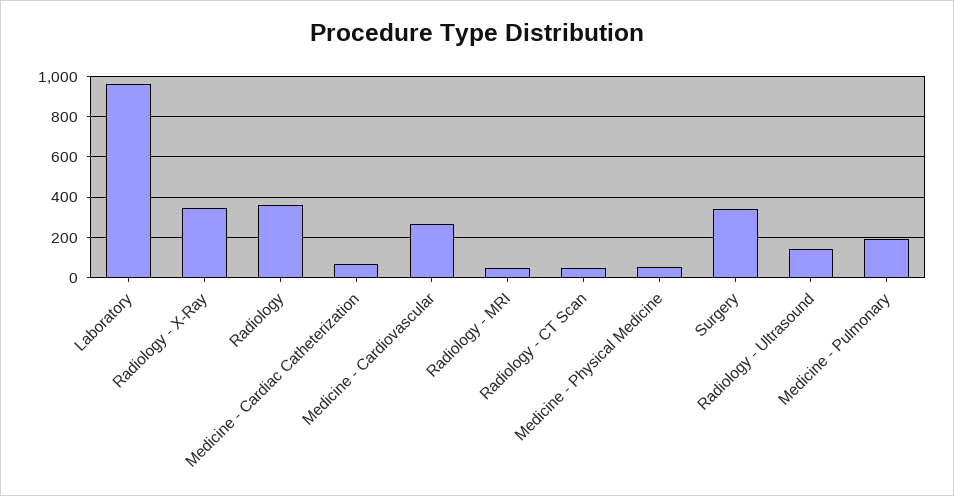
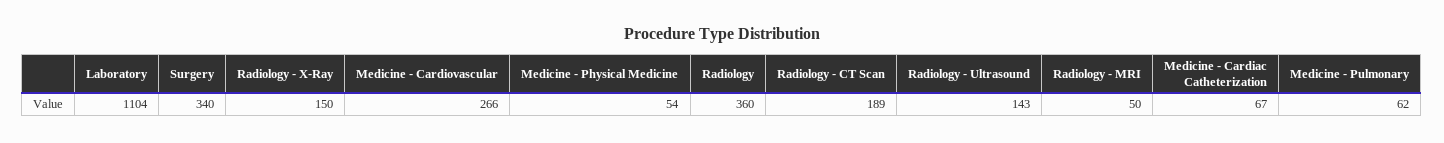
Laboratory: 950 -> 1104
Radiology - X-Ray: 350 -> 150
Radiology - CT Scan: 50 -> 189
Medicine - Pulmonary: 200 -> 62

